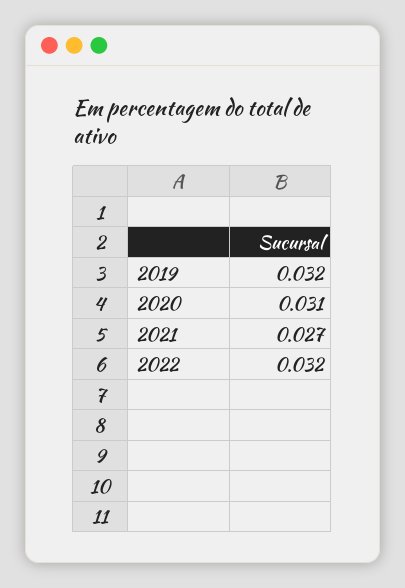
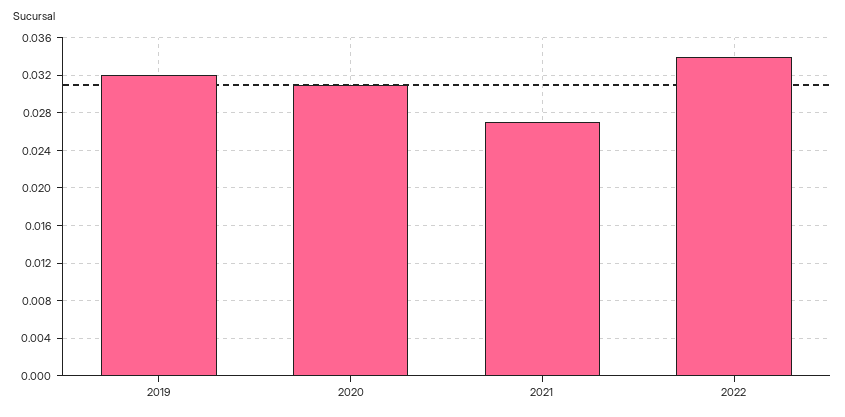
2022: 0.032 -> 0.034

